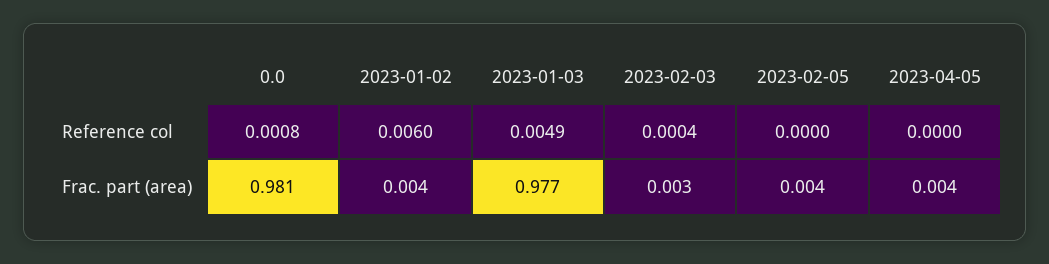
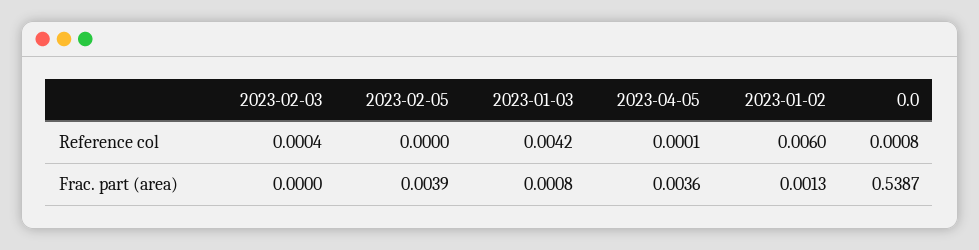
2023-01-03, Reference col: 0.0049 -> 0.0042
2023-04-05, Reference col: 0 -> 0.0001
0.0, Frac. part (area): 0.981 -> 0.5387
2023-01-02, Frac. part (area): 0.004 -> 0.0013
2023-01-03, Frac. part (area): 0.977 -> 0.0008
2023-02-03, Frac. part (area): 0.003 -> 0

